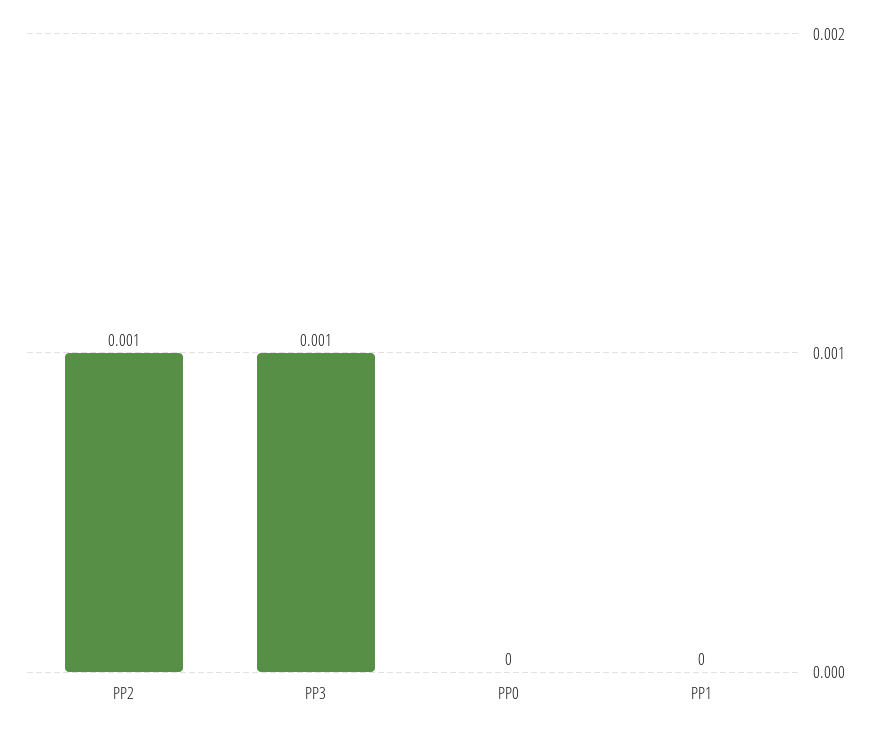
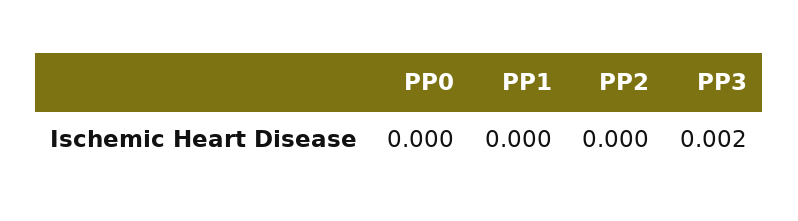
PP2: 0.001 -> 0
PP3: 0.001 -> 0.002

